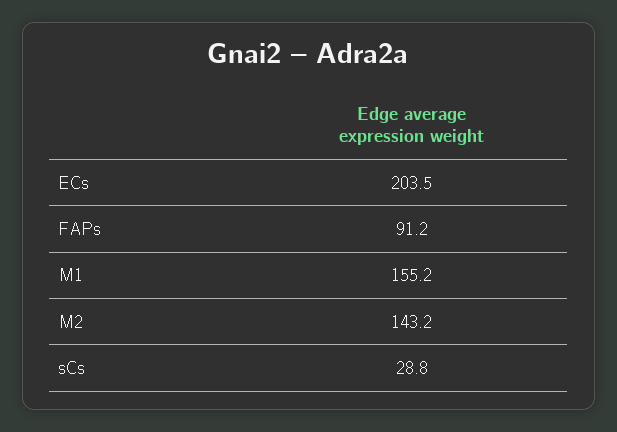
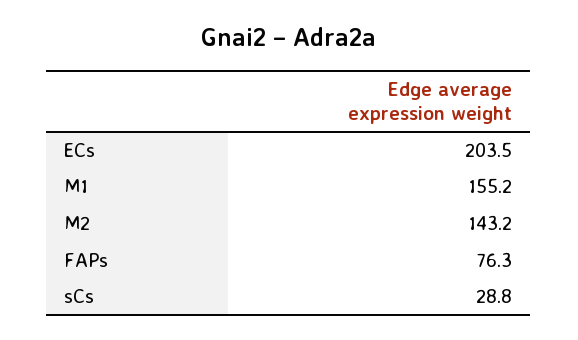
FAPs: 91.2 -> 76.3

